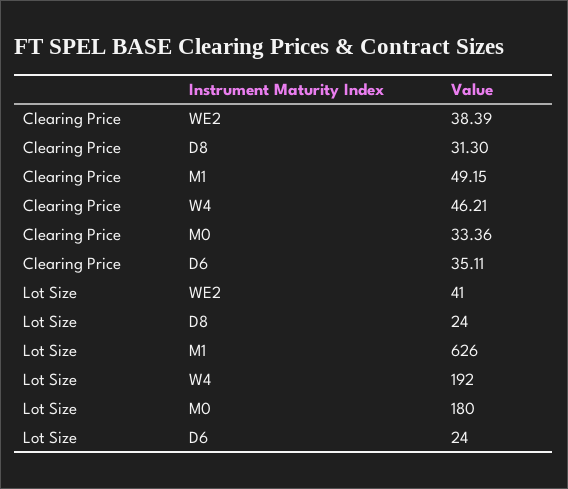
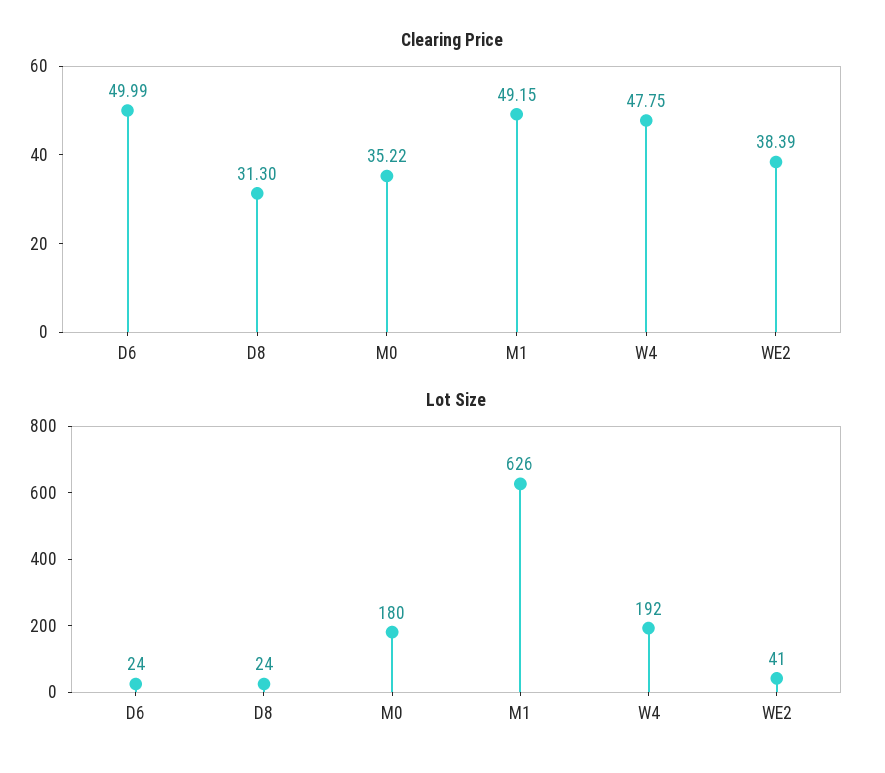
Clearing Price, W4: 46.21 -> 47.75
Clearing Price, M0: 33.36 -> 35.22
Clearing Price, D6: 35.11 -> 49.99

